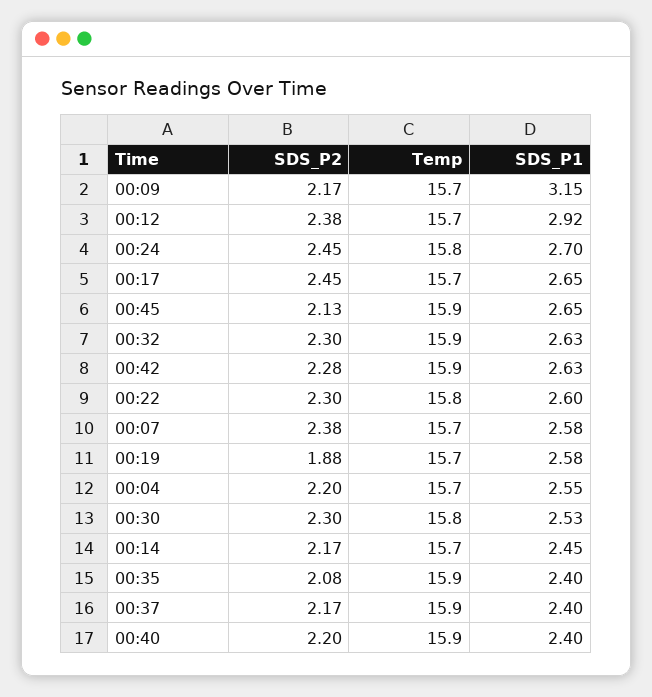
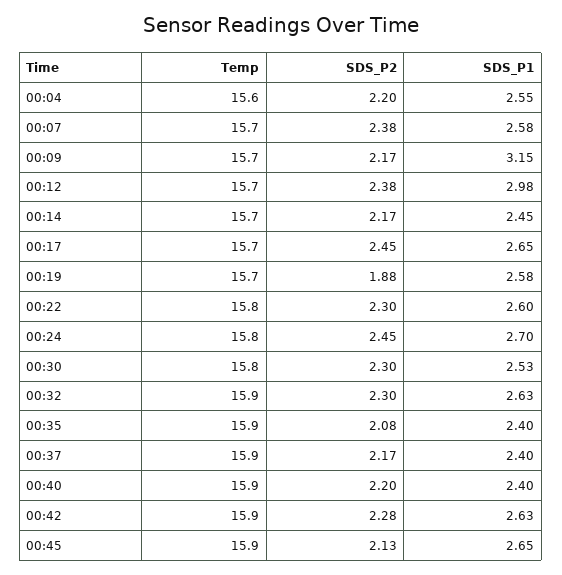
SDS_P1, 00:12: 2.92 -> 2.98
Temp, 00:04: 15.7 -> 15.6

